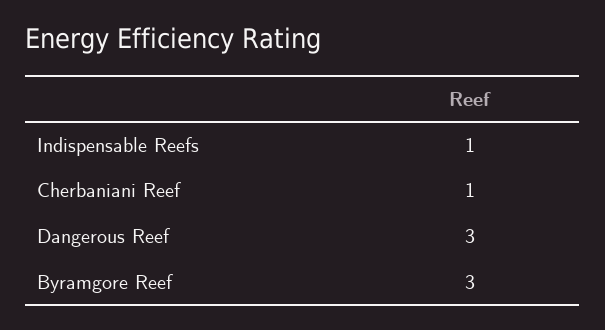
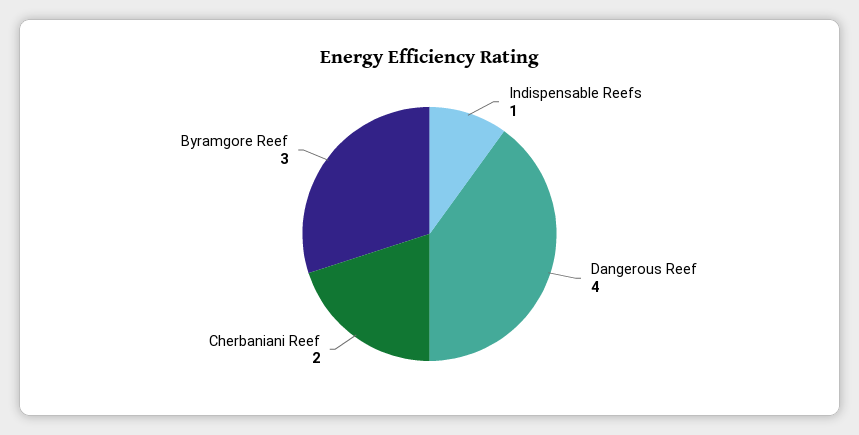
Cherbaniani Reef: 1 -> 2
Dangerous Reef: 3 -> 4

